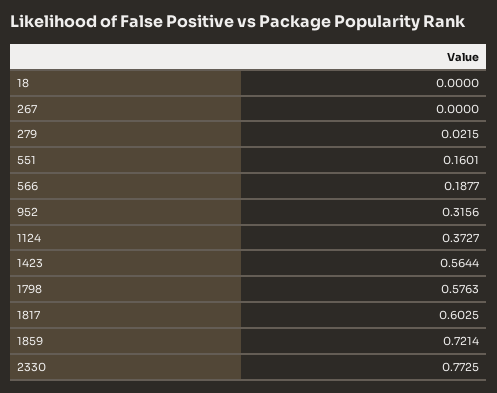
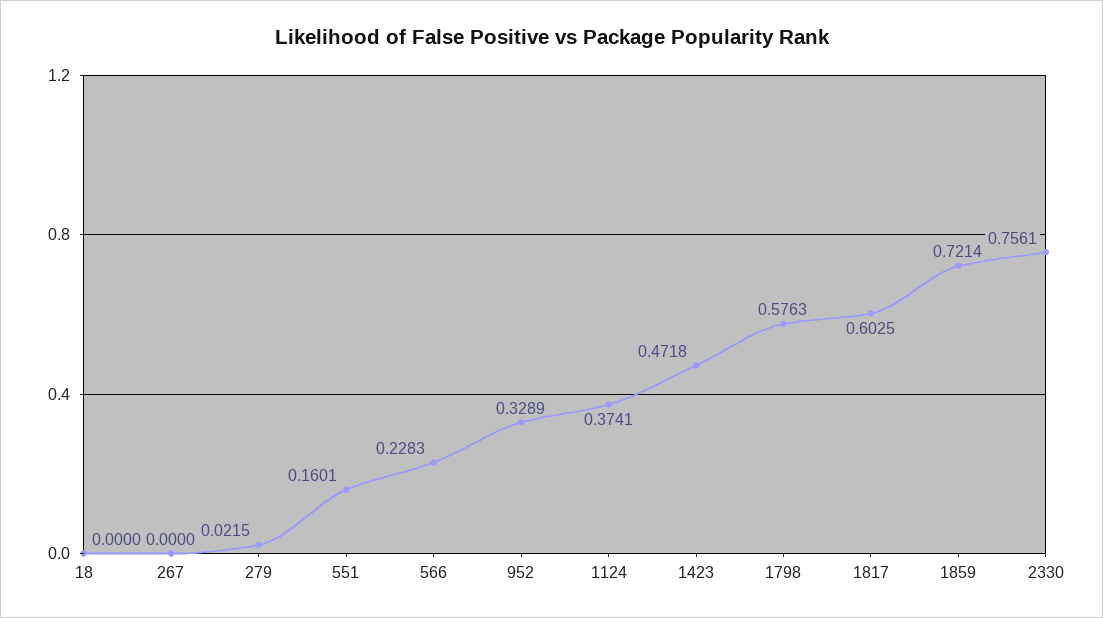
566: 0.1877 -> 0.2283
952: 0.3156 -> 0.3289
1124: 0.3727 -> 0.3741
1423: 0.5644 -> 0.4718
2330: 0.7725 -> 0.7561

